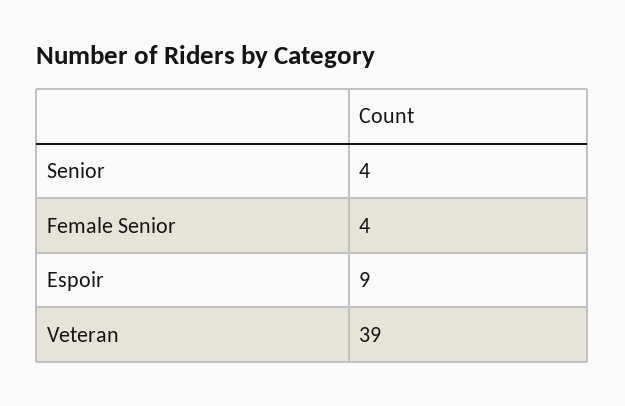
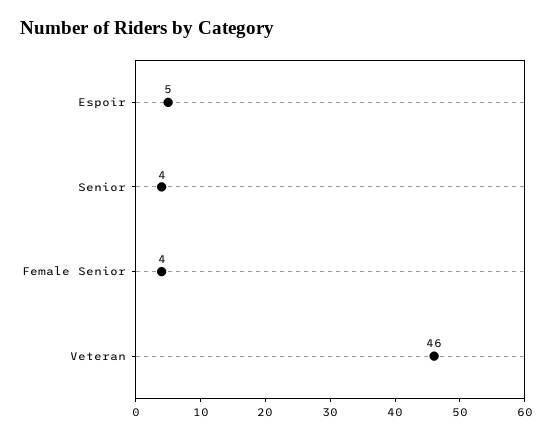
Espoir: 9 -> 5
Veteran: 39 -> 46

